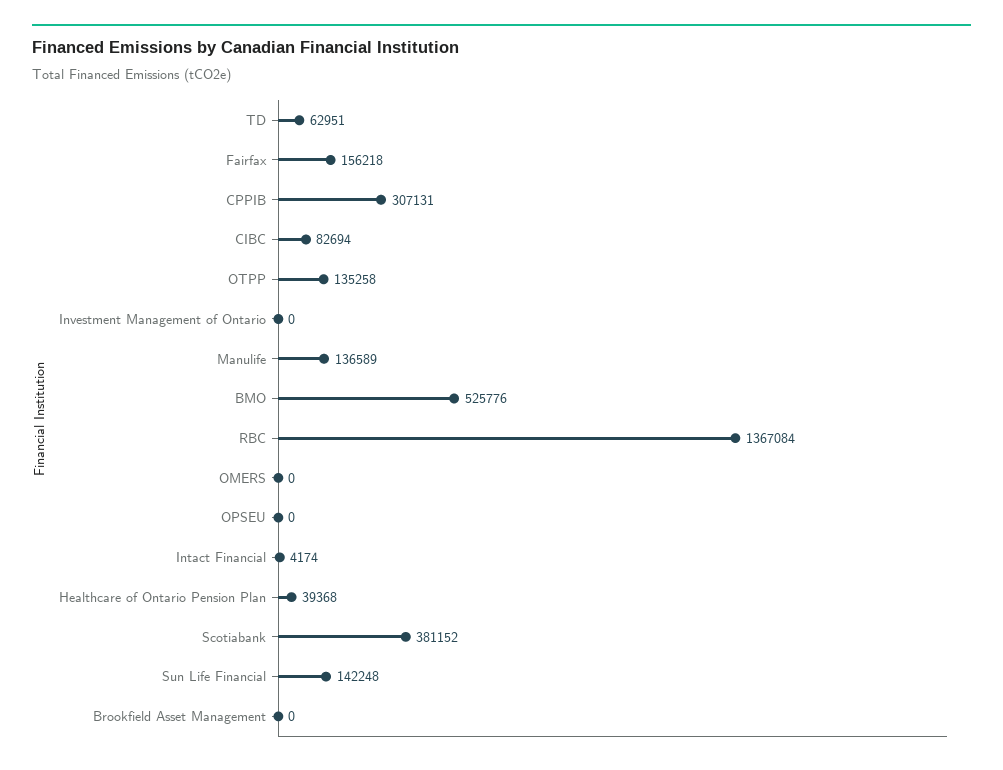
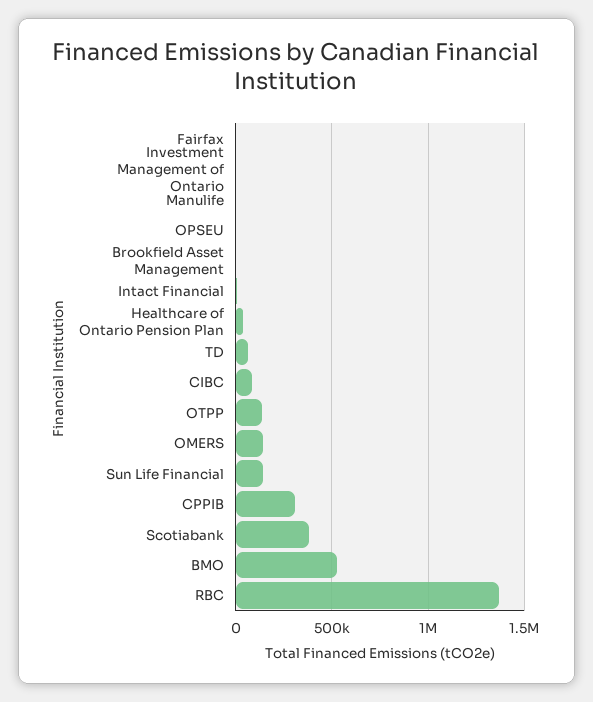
Fairfax: 156218 -> 0
Manulife: 136589 -> 0
OMERS: 0 -> 150000

